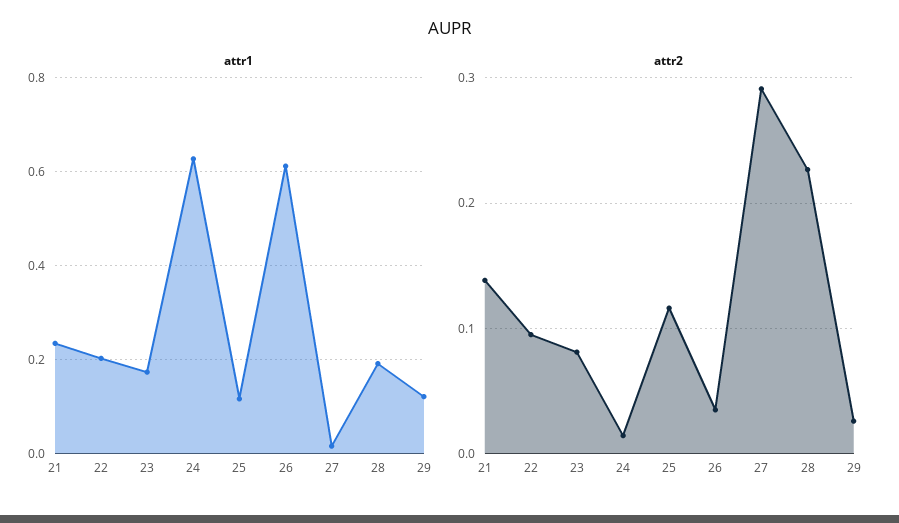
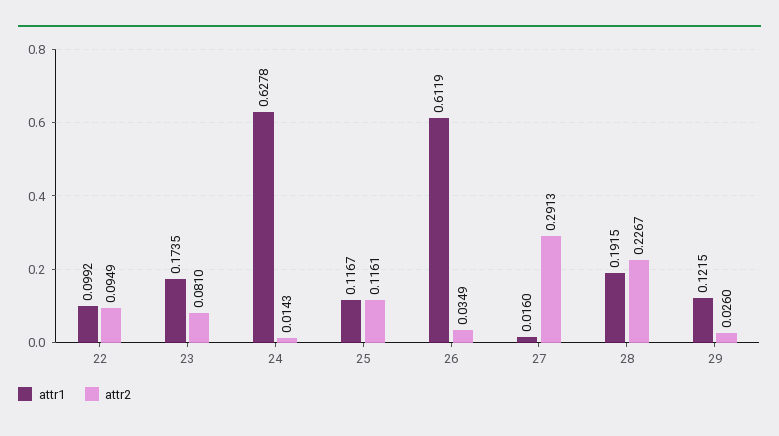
attr1, 21: 0.24 -> none
attr1, 22: 0.2 -> 0.0992
attr2, 21: 0.14 -> none

